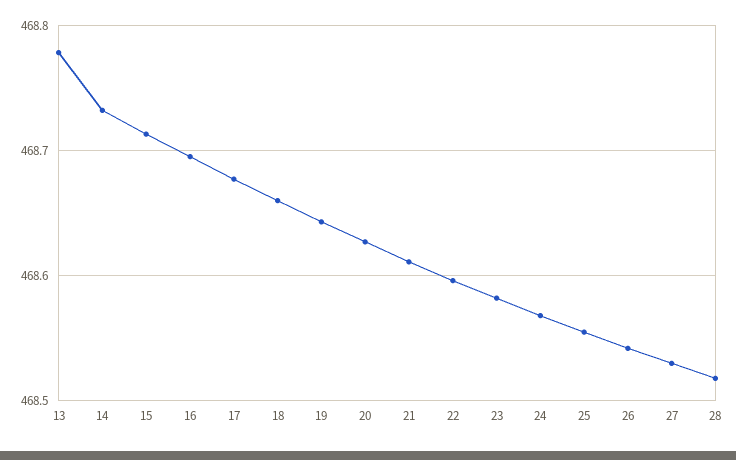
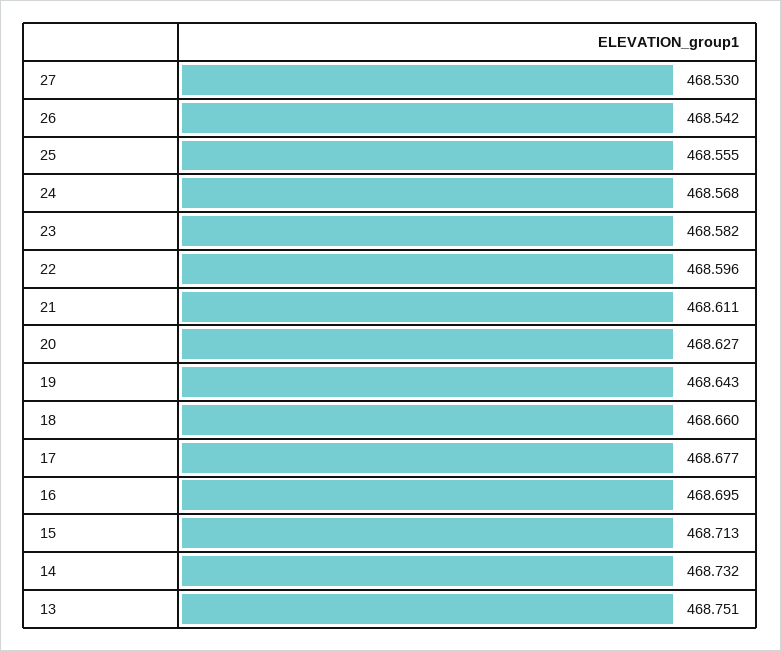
13: 468.78 -> 468.751
28: 468.52 -> none

